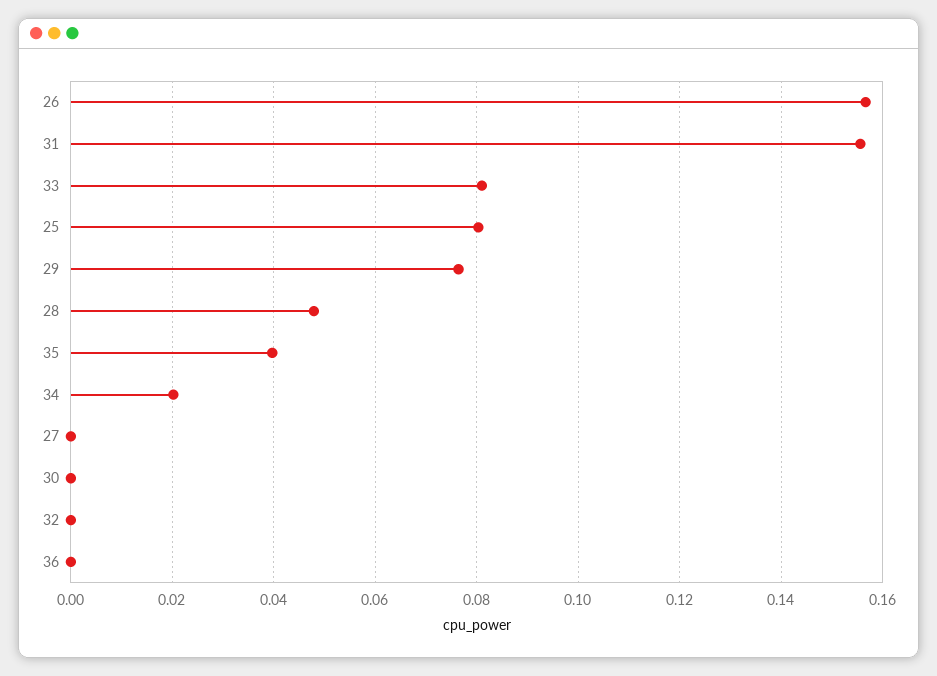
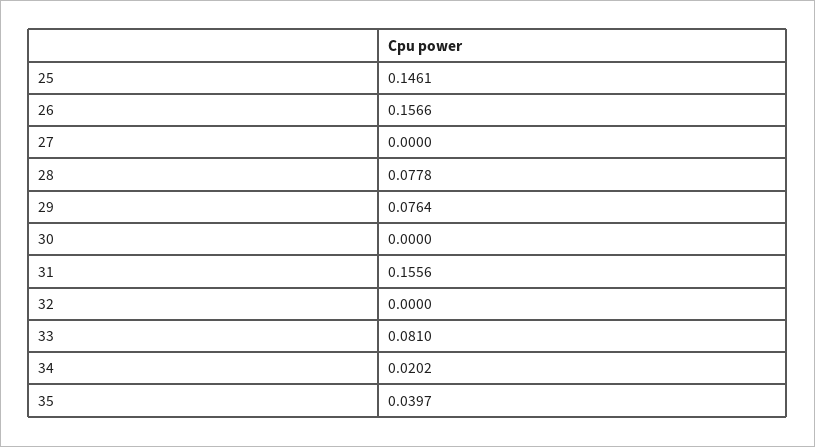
25: 0.08 -> 0.1461
28: 0.048 -> 0.0778
36: 0 -> none

